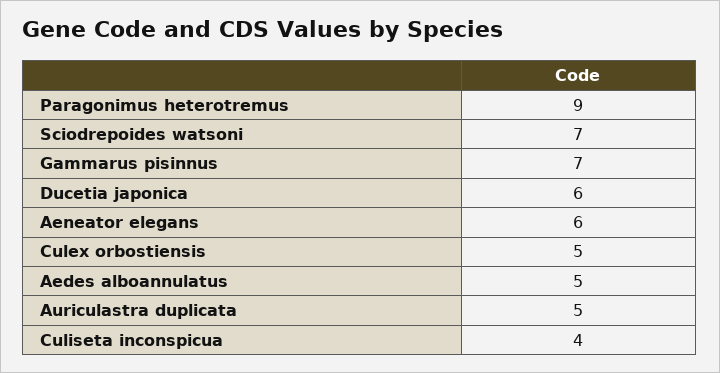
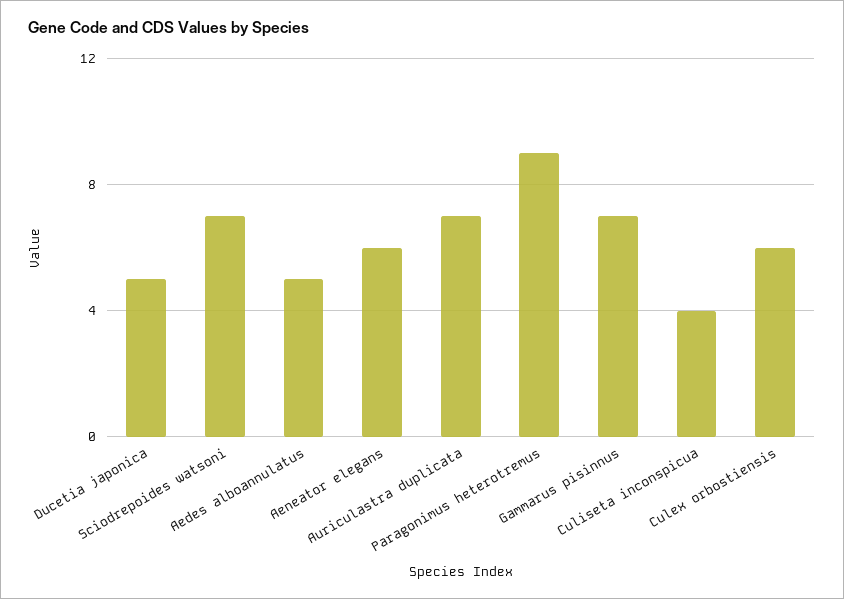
Ducetia japonica: 6 -> 5
Culex orbostiensis: 5 -> 6
Auriculastra duplicata: 5 -> 7

